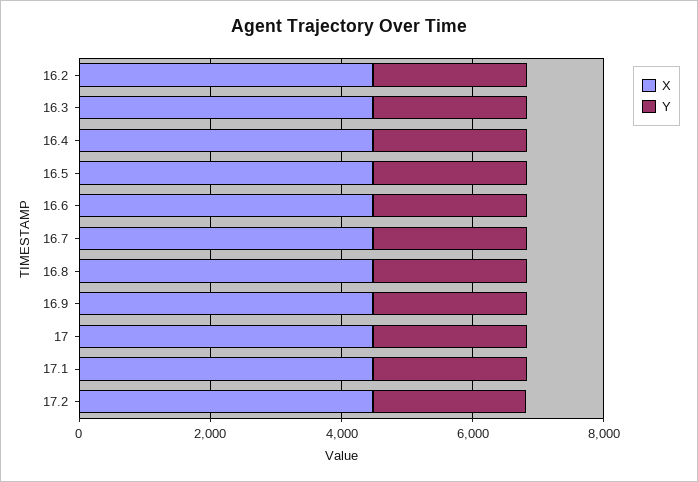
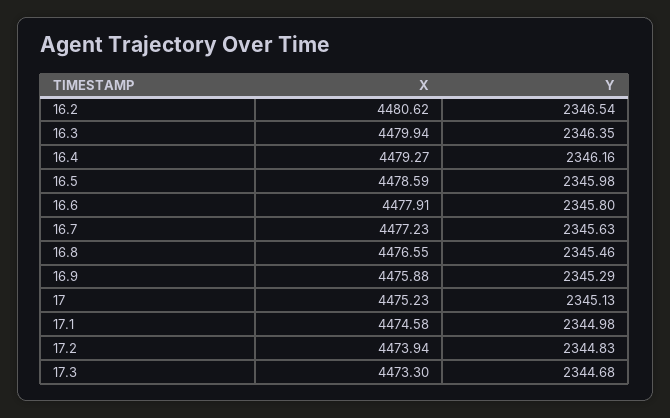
X, 17.3: none -> 4473.3
Y, 17.3: none -> 2344.68

